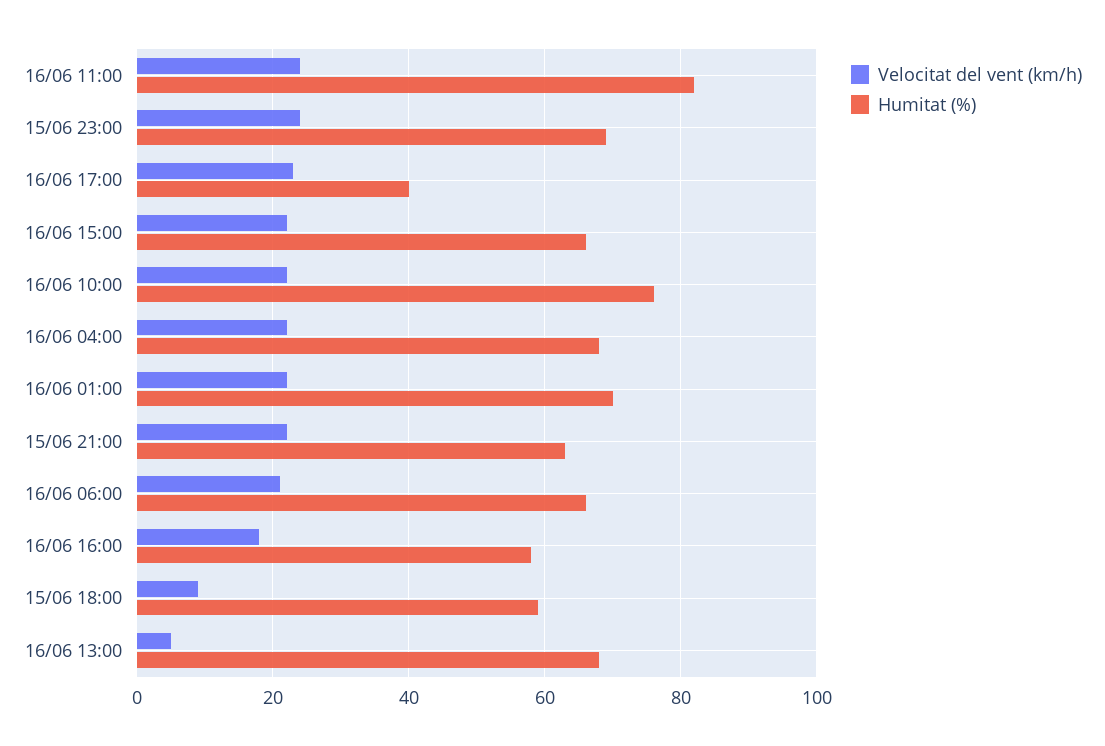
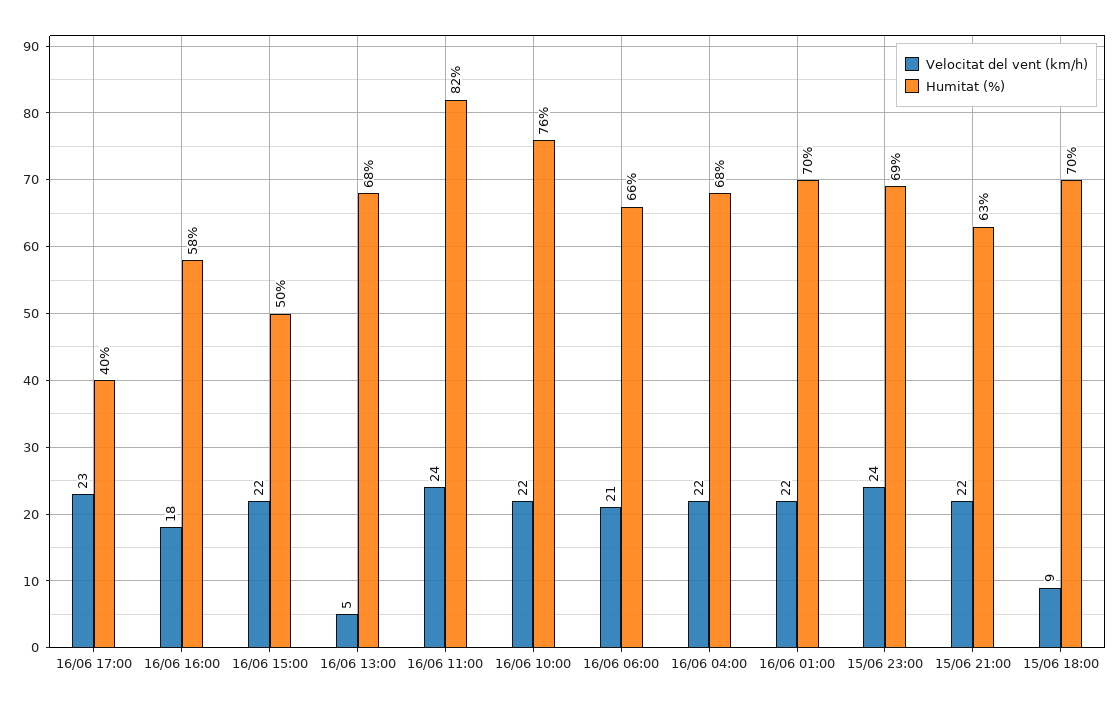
Humitat (%), 16/06 15:00: 65 -> 50
Humitat (%), 15/06 18:00: 60 -> 70

